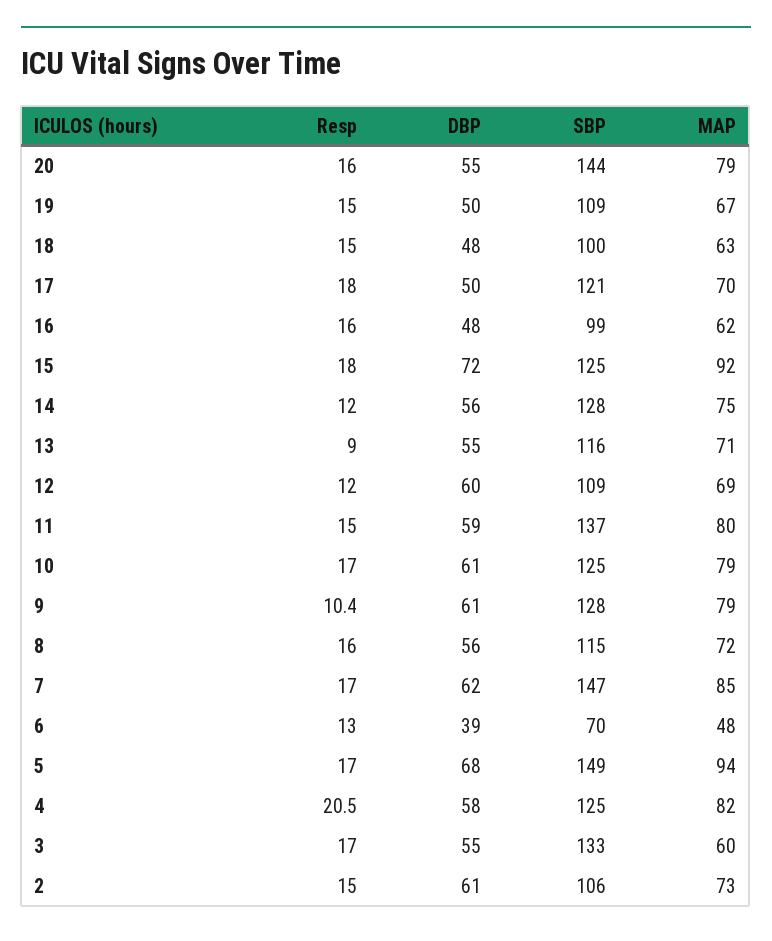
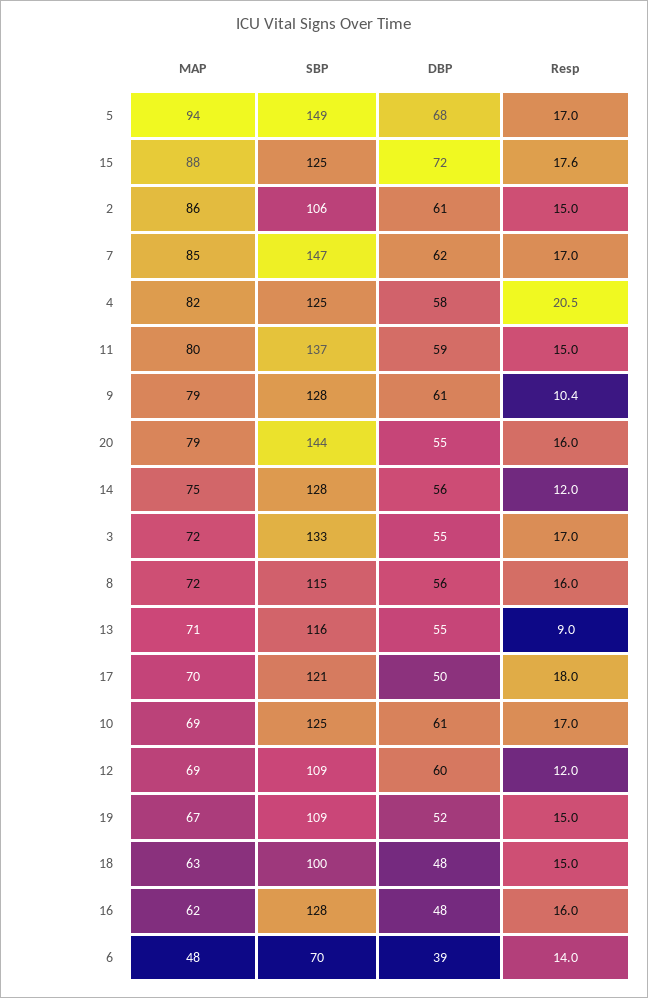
DBP, 19: 50 -> 52
SBP, 16: 99 -> 128
Resp, 15: 18 -> 17.6
MAP, 15: 92 -> 88
MAP, 10: 79 -> 69
Resp, 6: 13 -> 14
MAP, 3: 60 -> 72
MAP, 2: 73 -> 86

